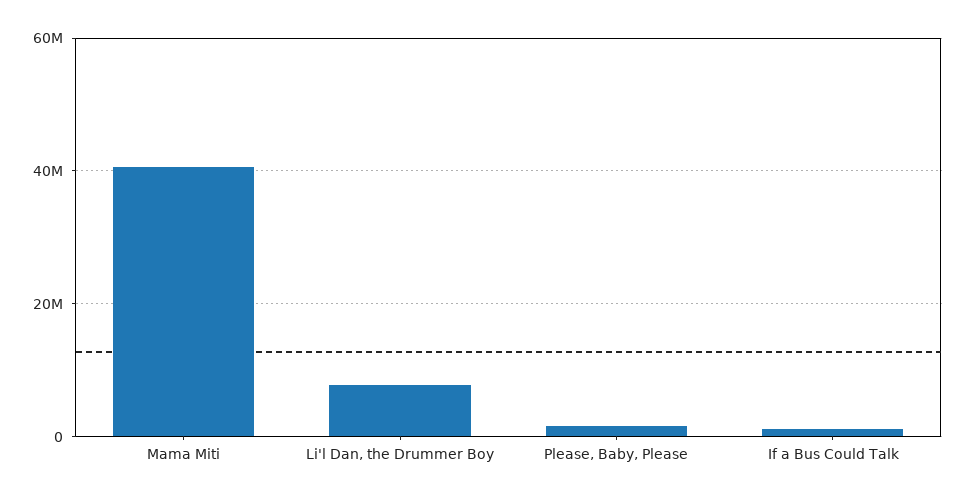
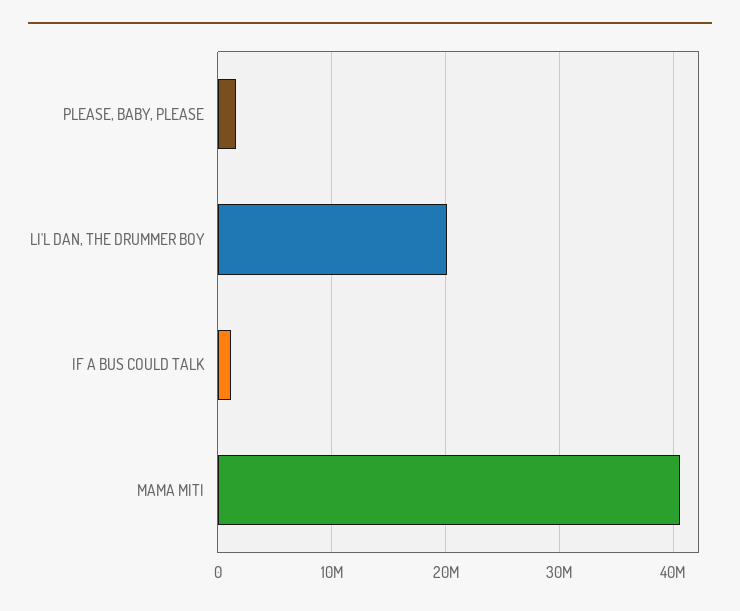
Li'l Dan, the Drummer Boy: 8000000 -> 20000000

